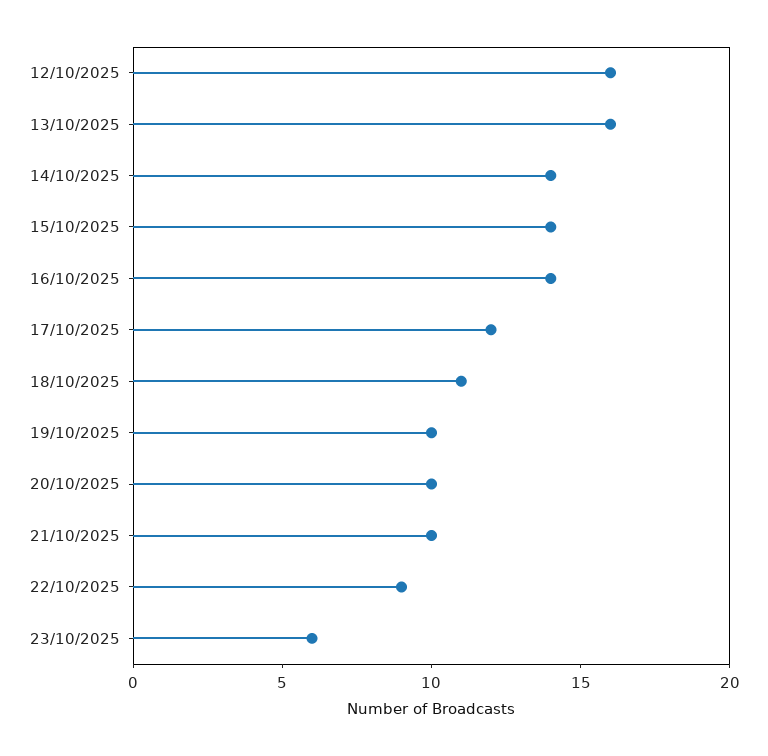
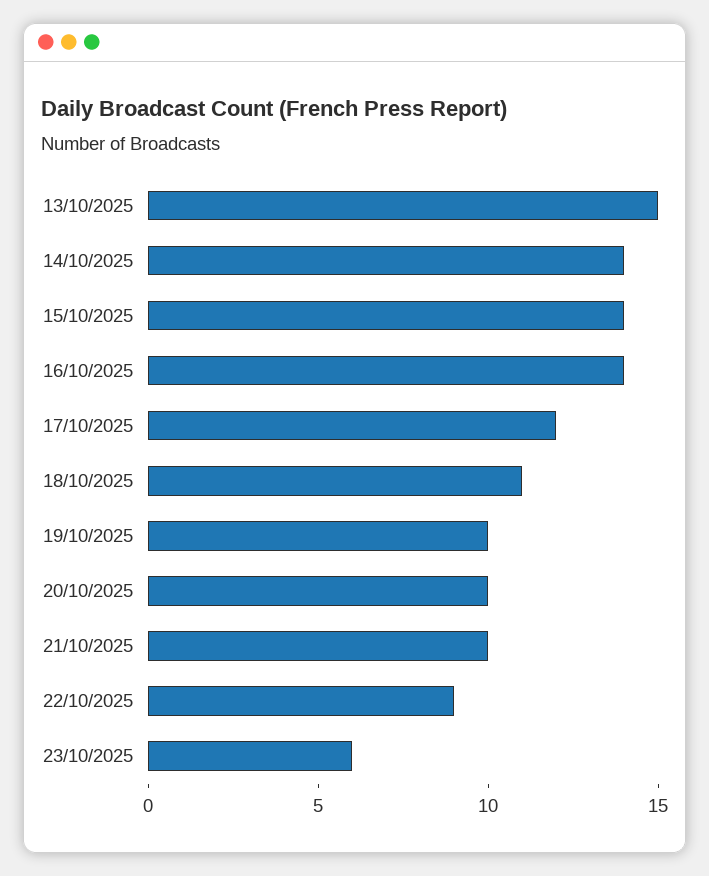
12/10/2025: 16 -> none
13/10/2025: 16 -> 15

